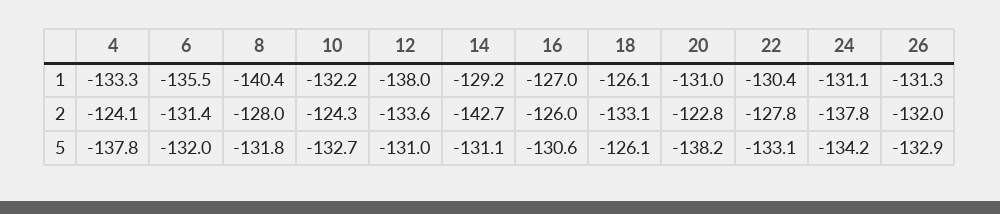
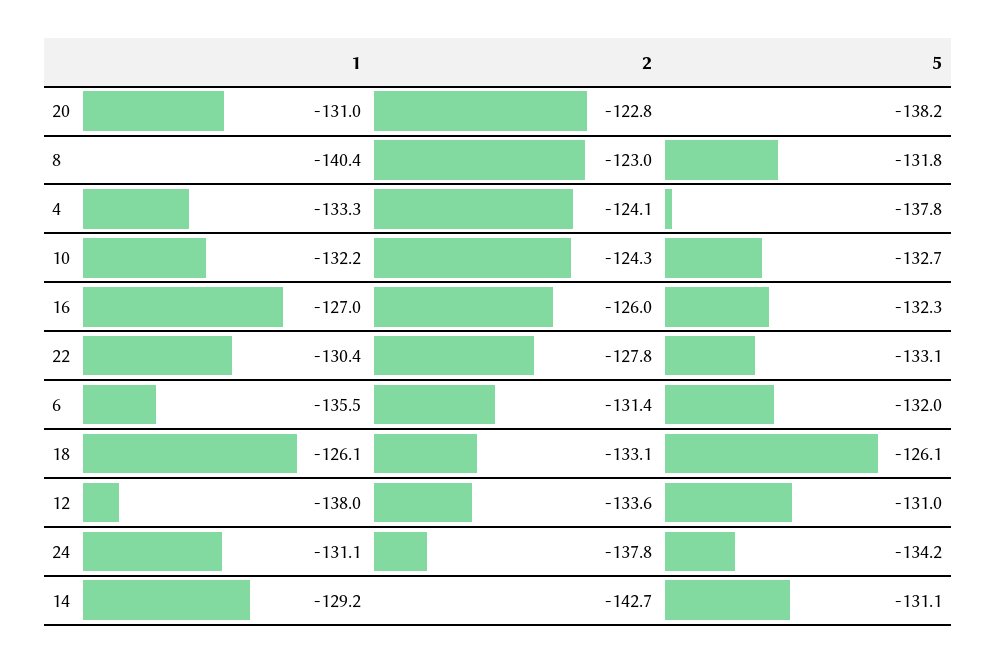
26, 1: -131.3 -> none
8, 2: -128 -> -123
26, 2: -132 -> none
16, 5: -130.6 -> -132.3
26, 5: -132.9 -> none

